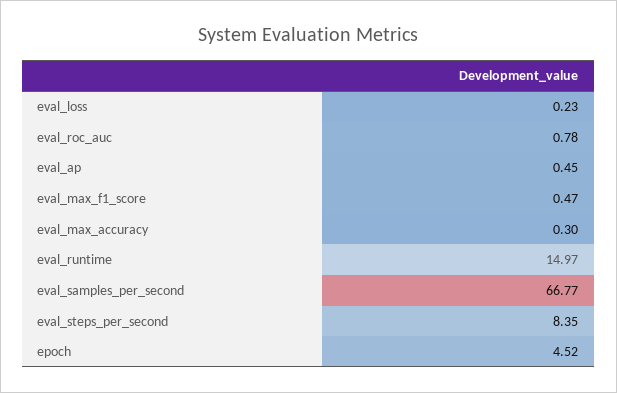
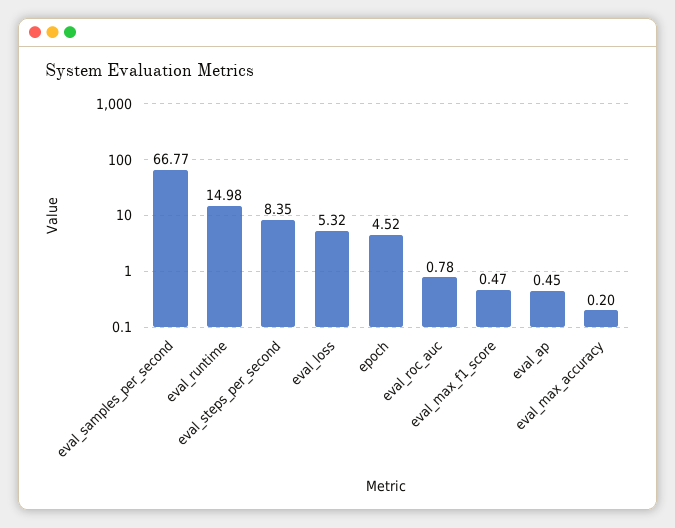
eval_loss: 0.23 -> 5.32
eval_max_accuracy: 0.3 -> 0.2
eval_runtime: 14.97 -> 14.98

